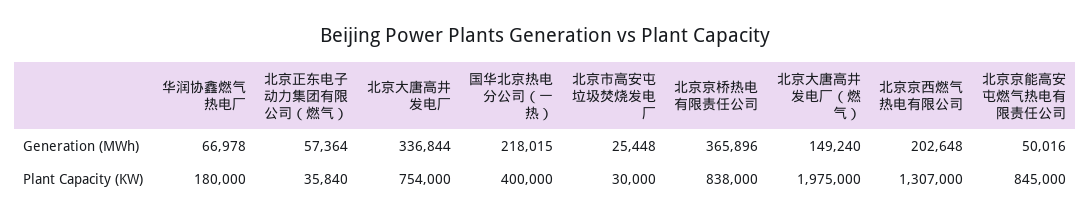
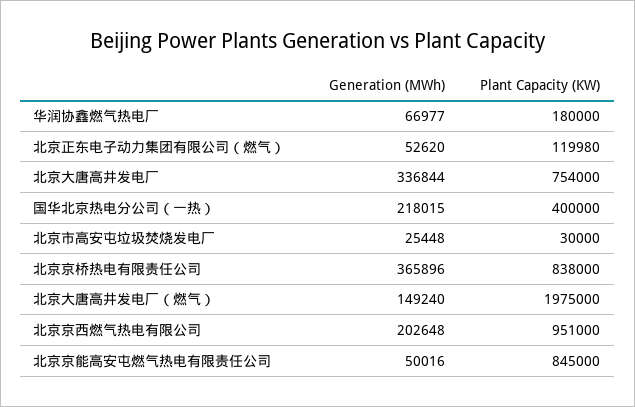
华润协鑫燃气热电厂, Generation (MWh): 66978 -> 66977
北京正东电子动力集团有限公司（燃气）, Generation (MWh): 57364 -> 52620
北京正东电子动力集团有限公司（燃气）, Plant Capacity (KW): 35840 -> 119980
北京京西燃气热电有限公司, Plant Capacity (KW): 1307000 -> 951000

